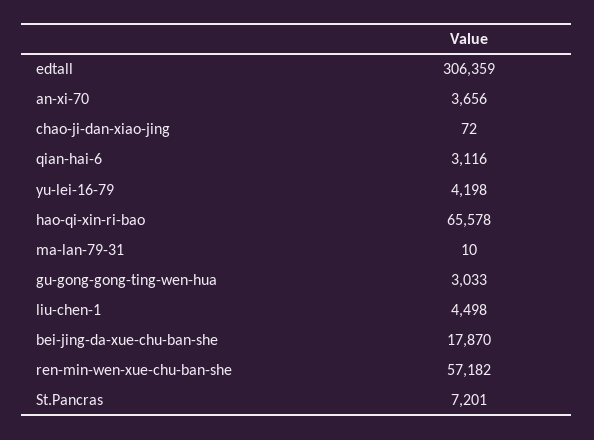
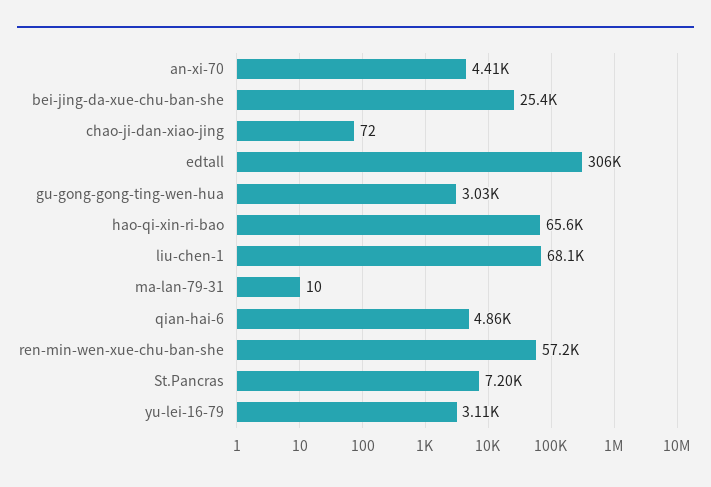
an-xi-70: 3656 -> 4410
qian-hai-6: 3116 -> 4860
yu-lei-16-79: 4198 -> 3110
liu-chen-1: 4498 -> 68100
bei-jing-da-xue-chu-ban-she: 17870 -> 25400

